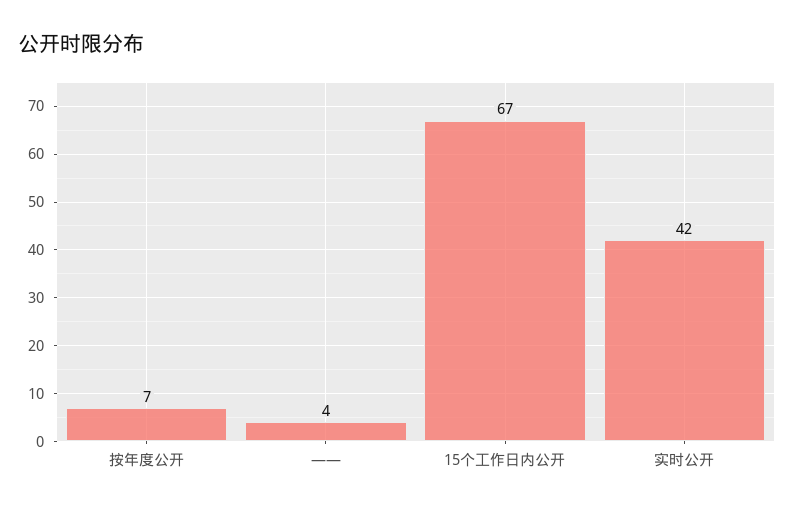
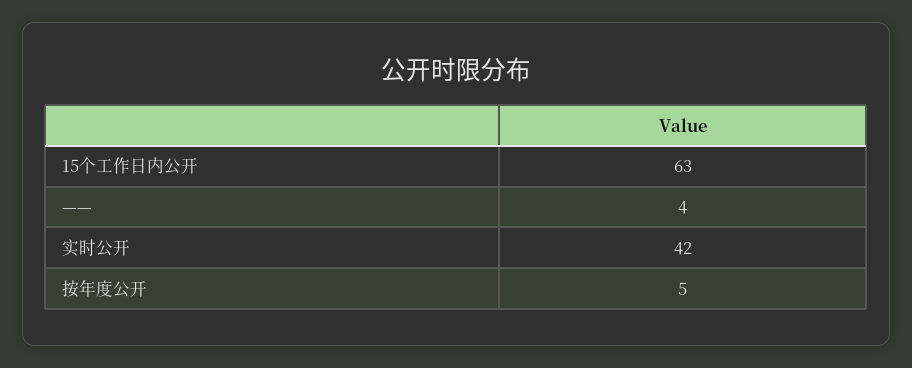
按年度公开: 7 -> 5
15个工作日内公开: 67 -> 63

